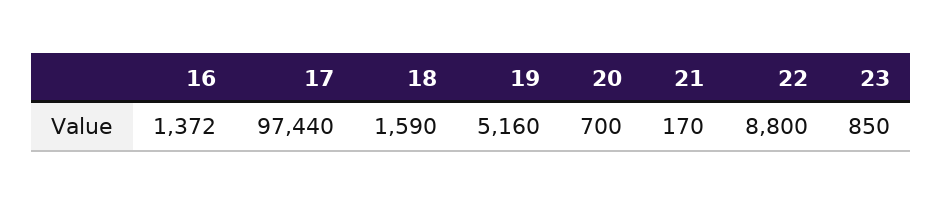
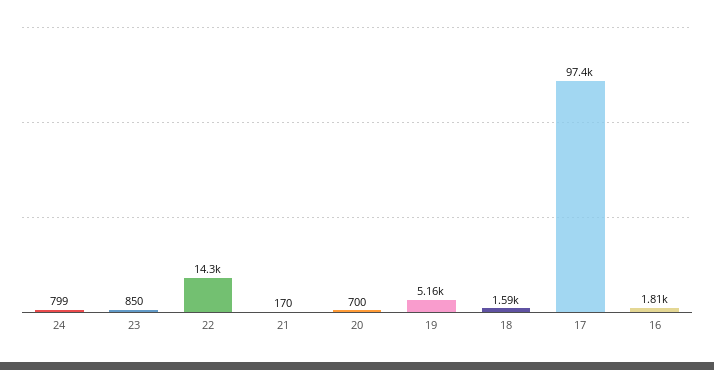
16: 1372 -> 1810
22: 8800 -> 14300
24: none -> 799

